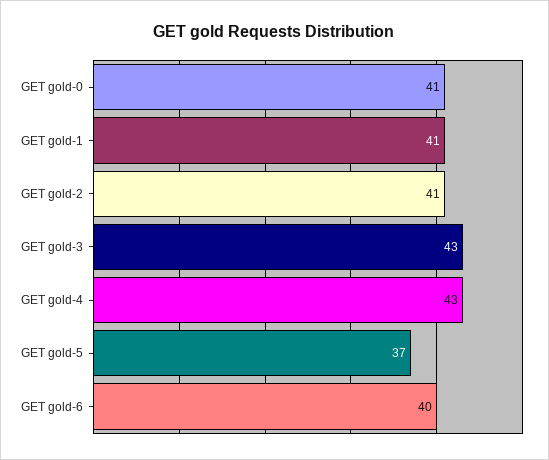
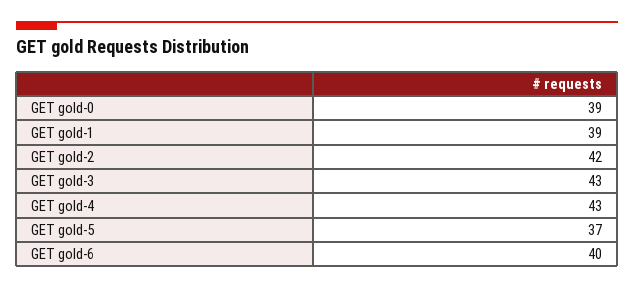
GET gold-0: 41 -> 39
GET gold-1: 41 -> 39
GET gold-2: 41 -> 42

